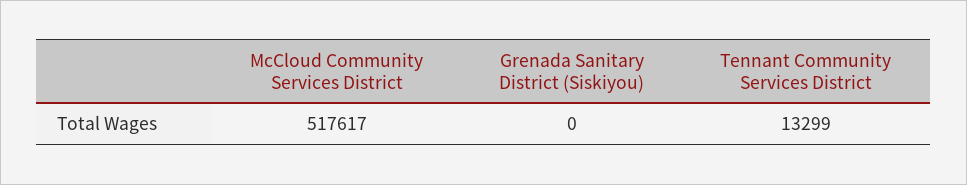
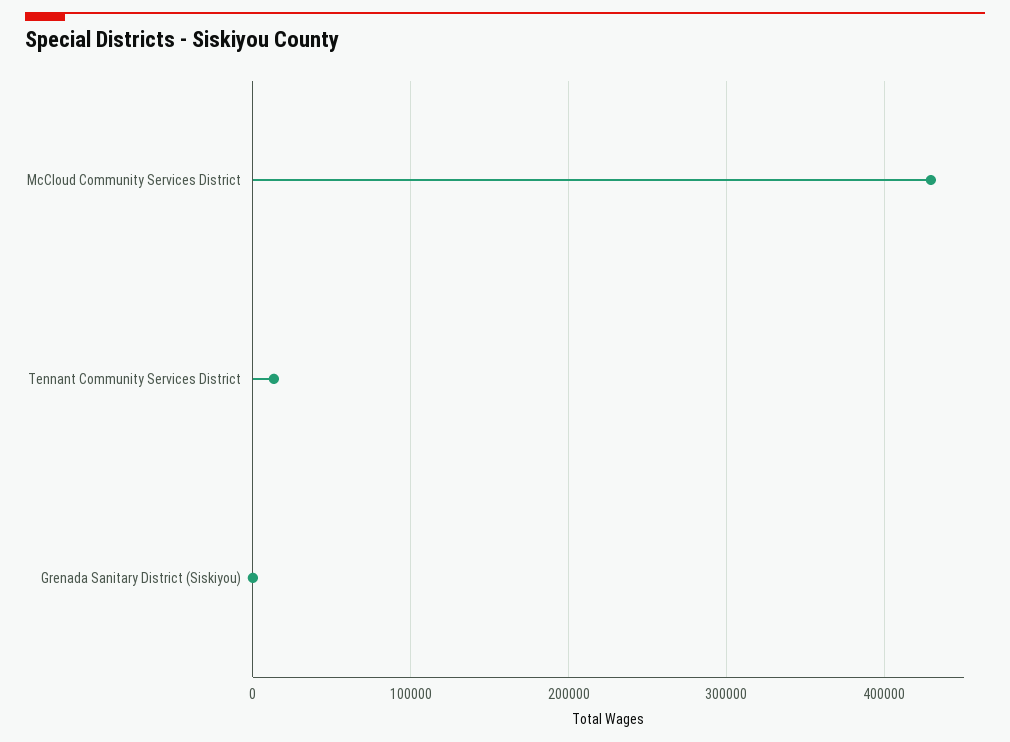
McCloud Community Services District: 517617 -> 430000

